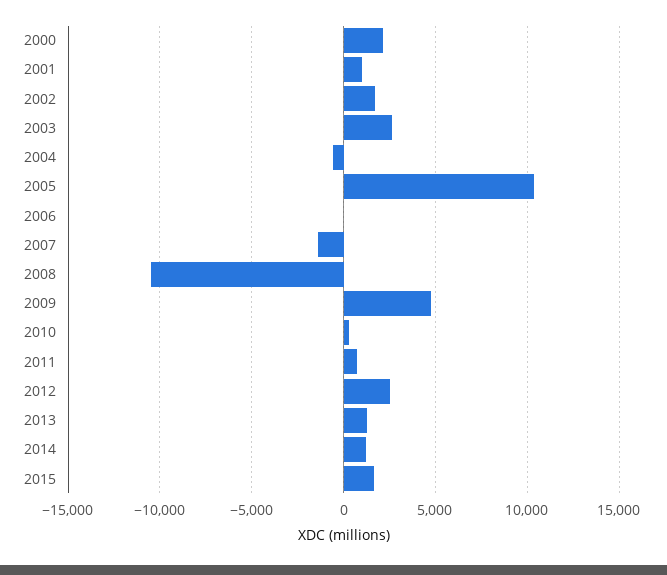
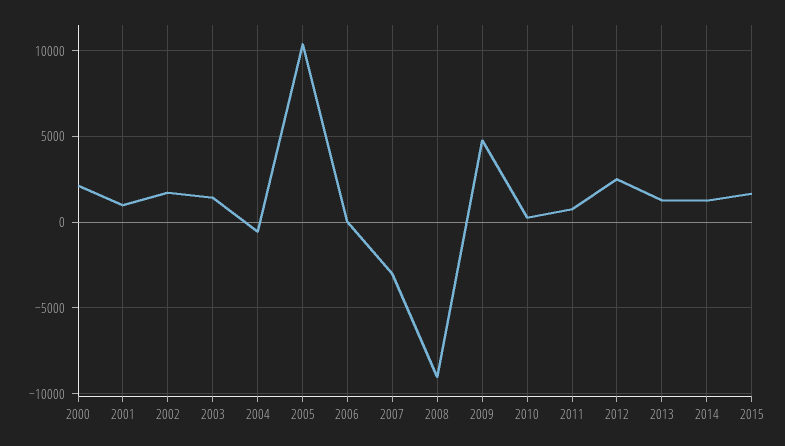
2003: 2500 -> 1500
2007: -1500 -> -3000
2008: -10500 -> -9000

